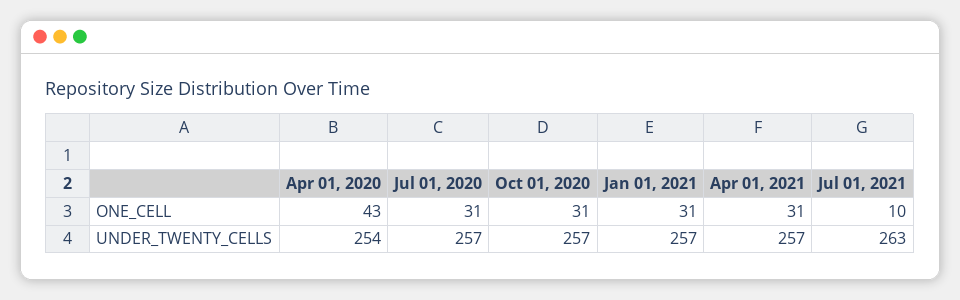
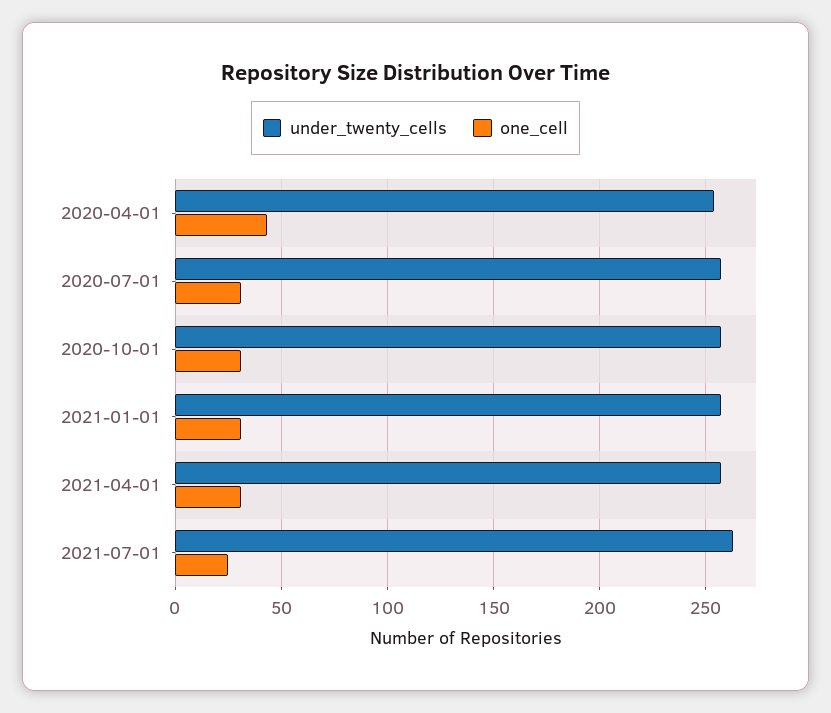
ONE_CELL, Jul 01, 2021: 10 -> 25

